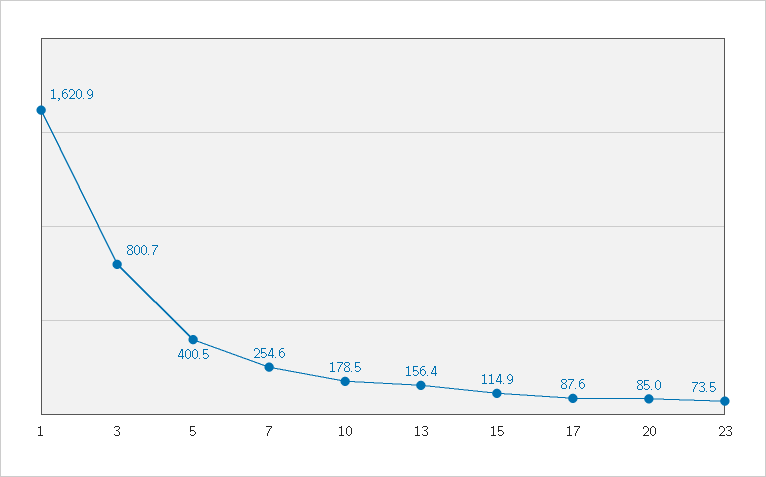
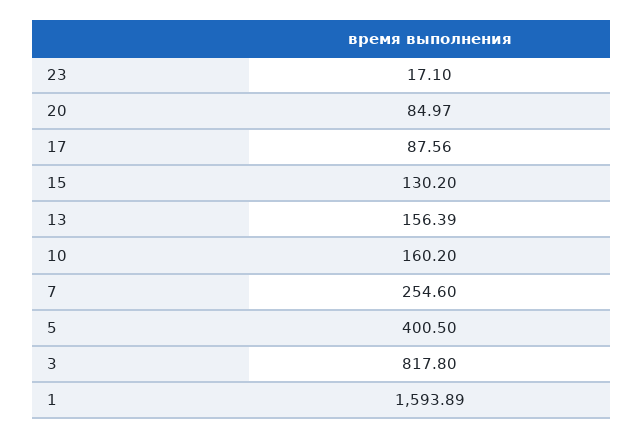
1: 1620.9 -> 1593.89
3: 800.7 -> 817.8
10: 178.5 -> 160.2
15: 114.9 -> 130.2
23: 73.5 -> 17.1

